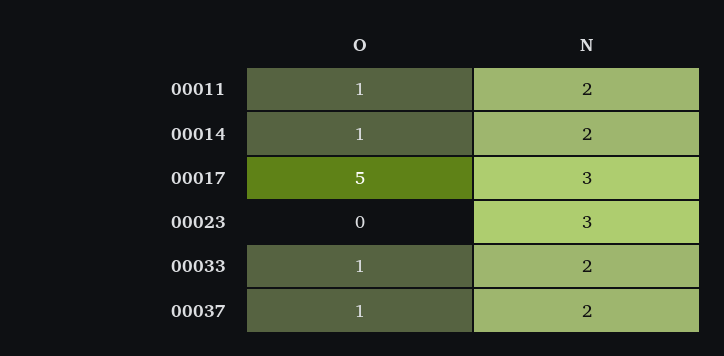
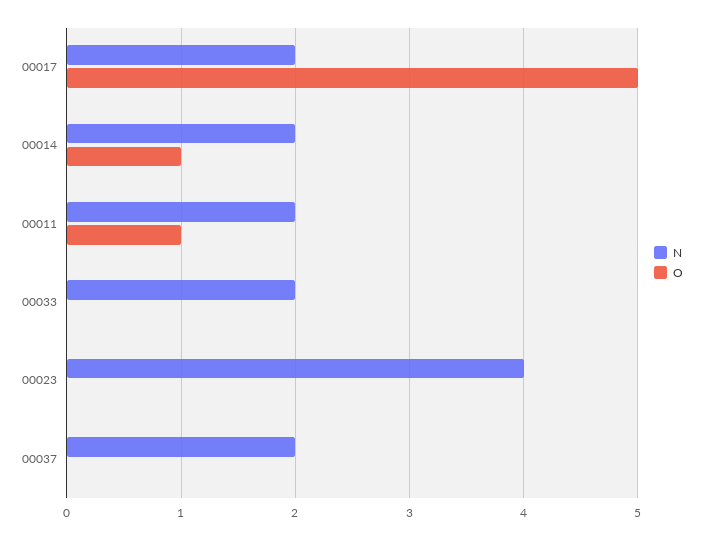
N, 00017: 3 -> 2
N, 00023: 3 -> 4
O, 00033: 1 -> 0
O, 00037: 1 -> 0

